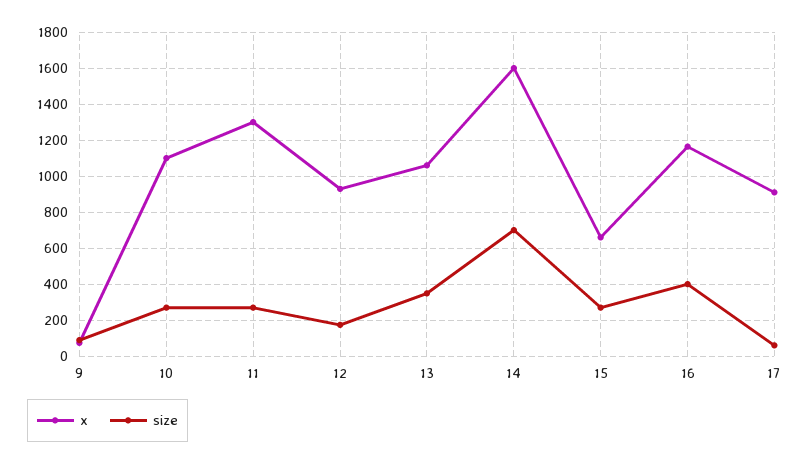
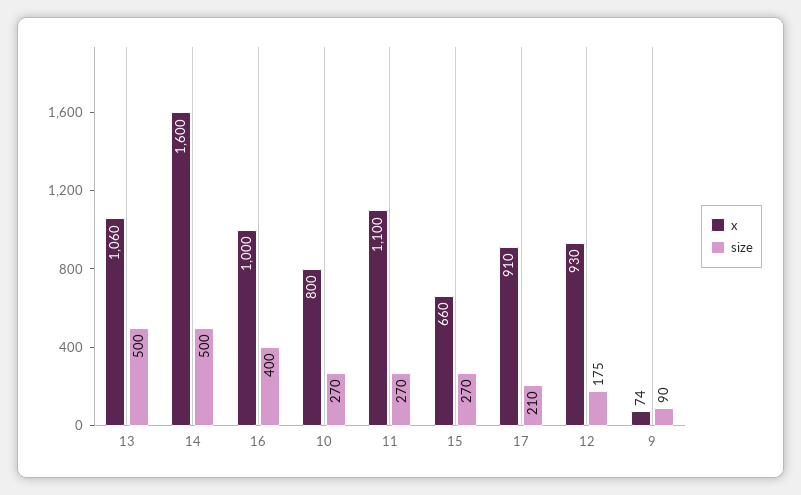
x, 10: 1100 -> 800
x, 11: 1300 -> 1100
size, 13: 350 -> 500
size, 14: 700 -> 500
x, 16: 1150 -> 1000
size, 17: 50 -> 210

